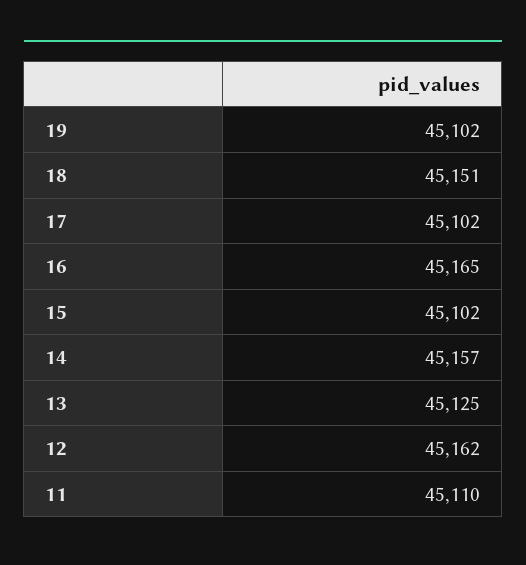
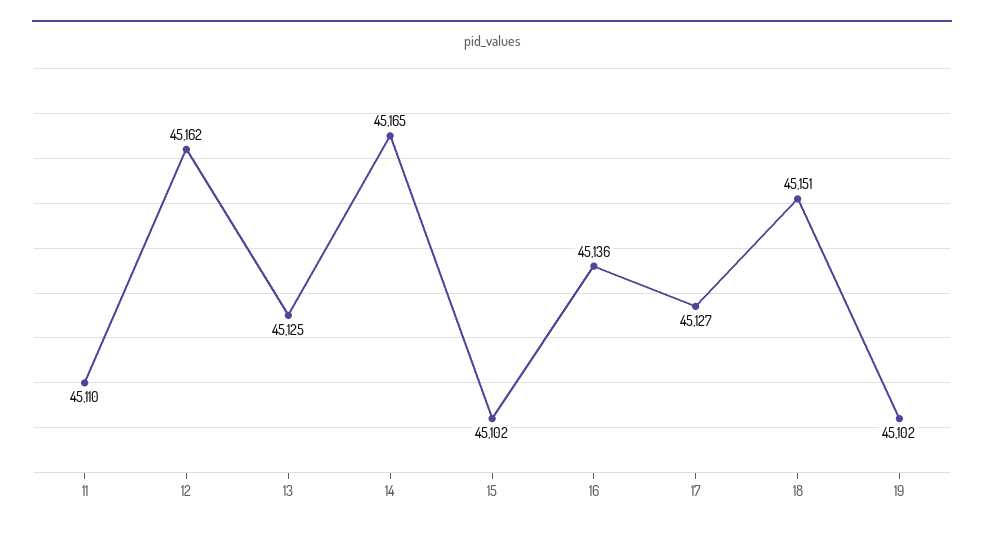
17: 45102 -> 45127
16: 45165 -> 45136
14: 45157 -> 45165

